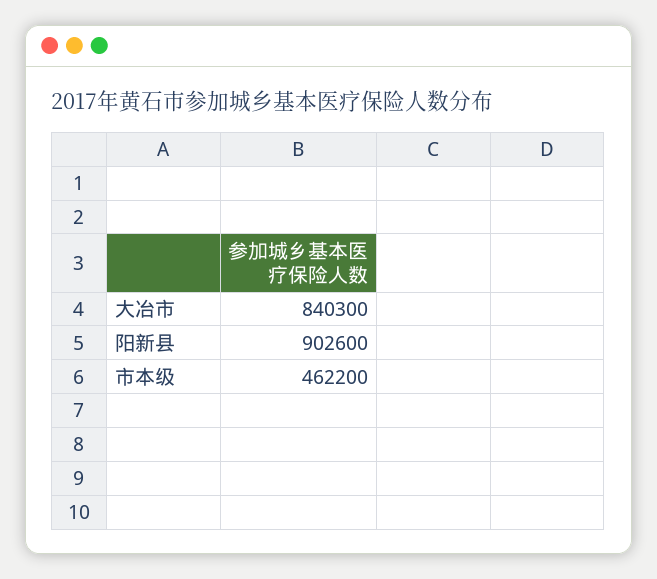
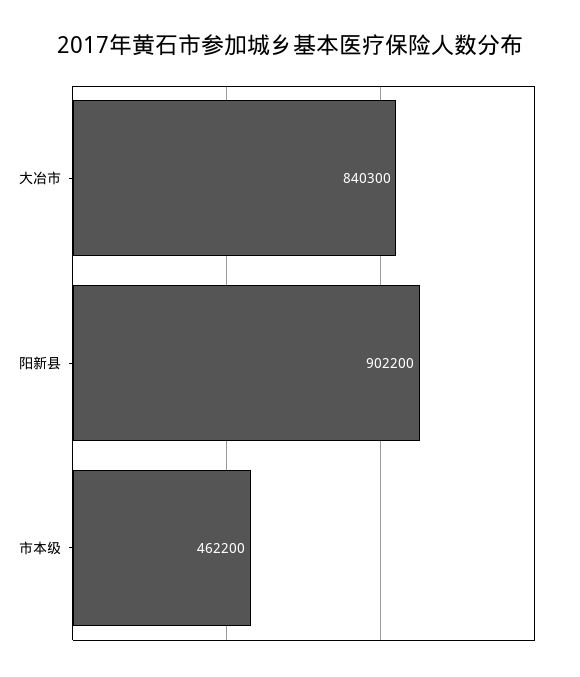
阳新县: 902600 -> 902200

